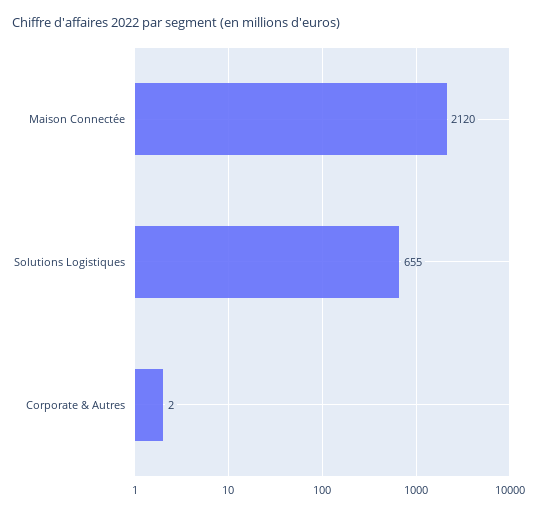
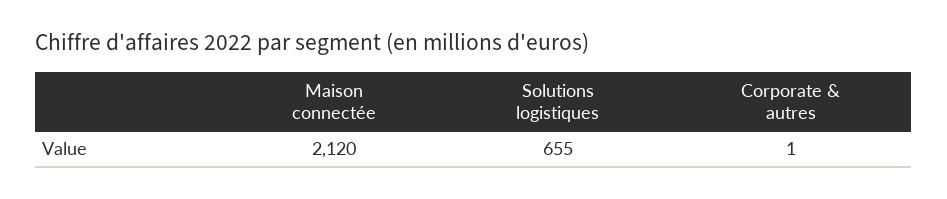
Corporate & Autres: 2 -> 1

